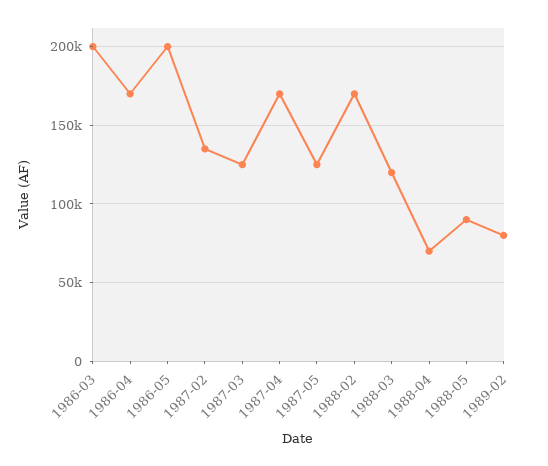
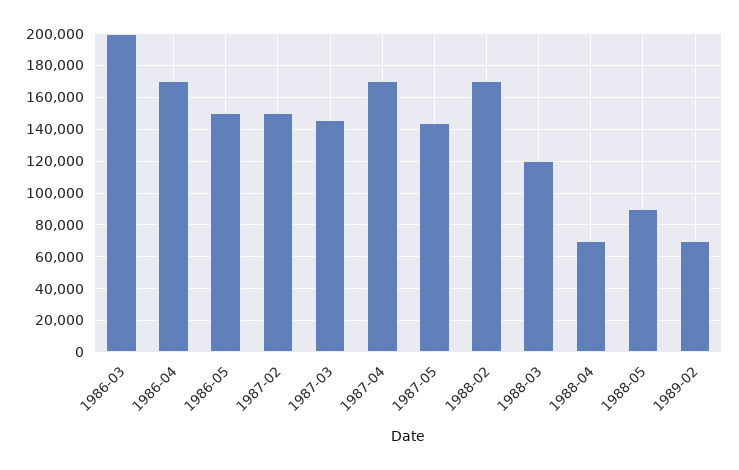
1986-05: 200000 -> 150000
1987-02: 135000 -> 150000
1987-03: 125000 -> 145000
1987-05: 125000 -> 145000
1989-02: 80000 -> 70000

